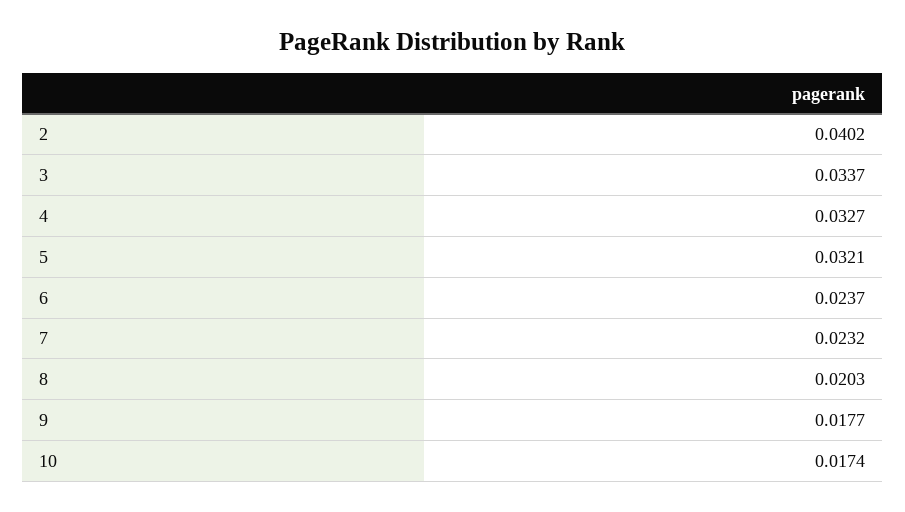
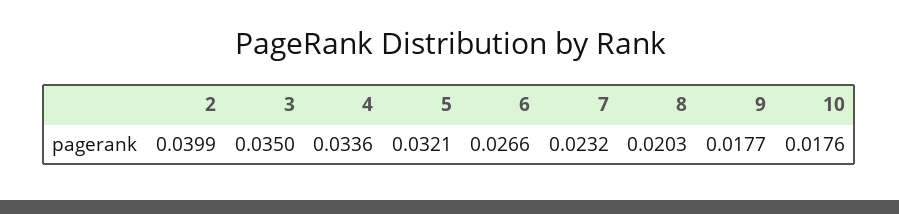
2: 0.0402 -> 0.0399
3: 0.0337 -> 0.035
4: 0.0327 -> 0.0336
6: 0.0237 -> 0.0266
10: 0.0174 -> 0.0176

